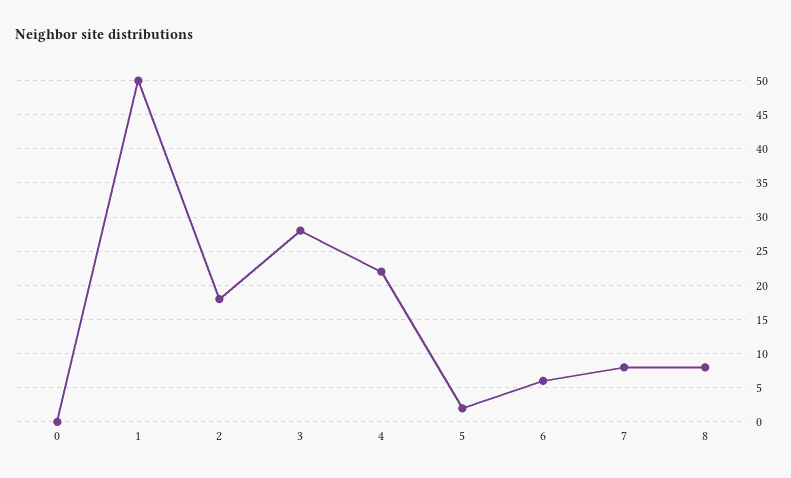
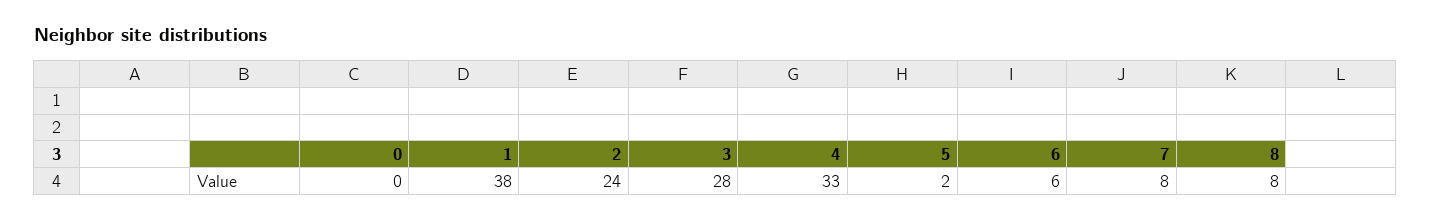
1: 50 -> 38
2: 18 -> 24
4: 22 -> 33

